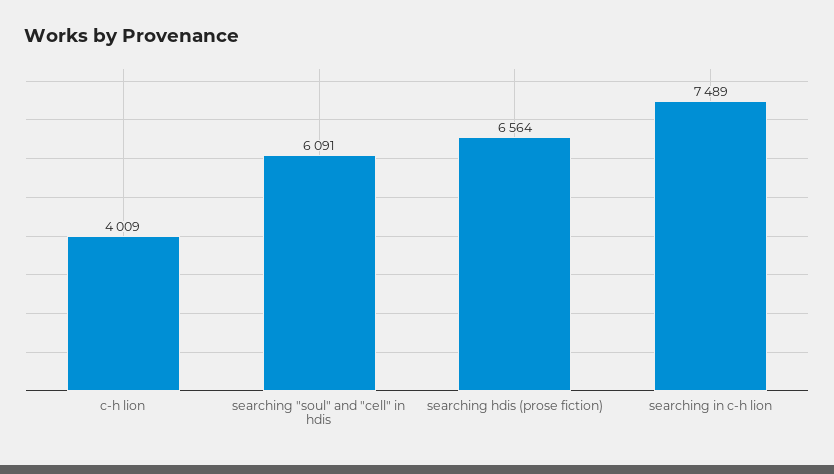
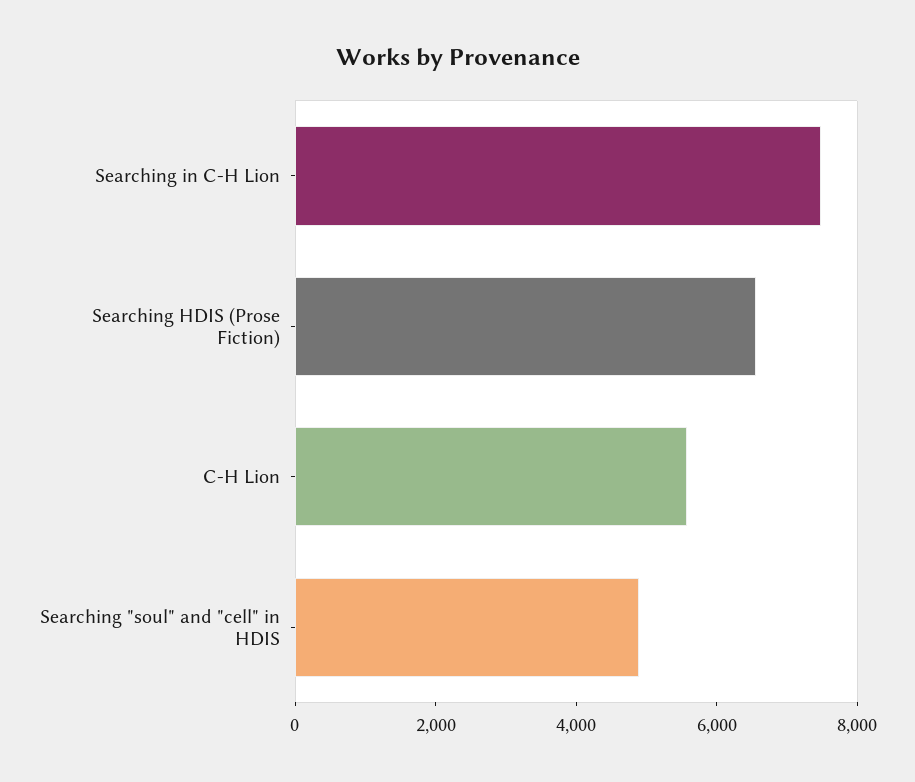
c-h lion: 4009 -> 5500
searching "soul" and "cell" in hdis: 6091 -> 5000

